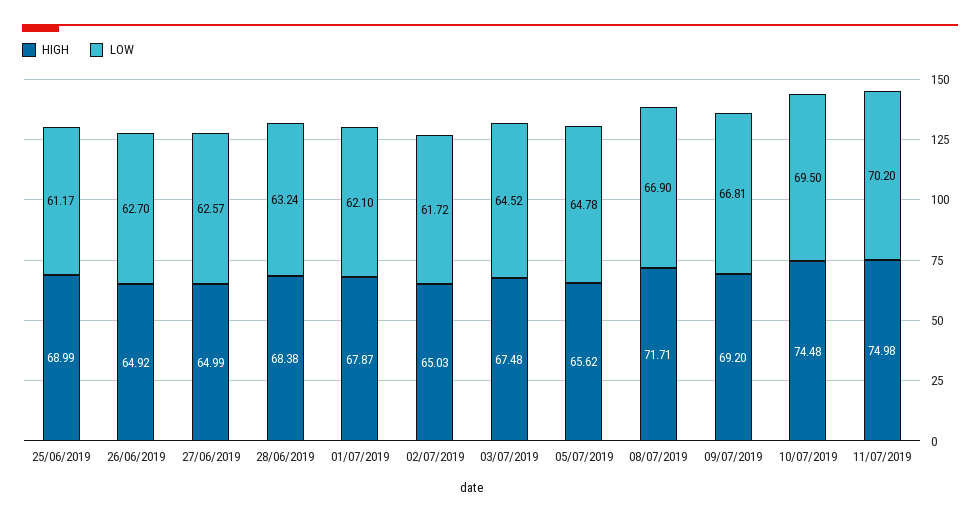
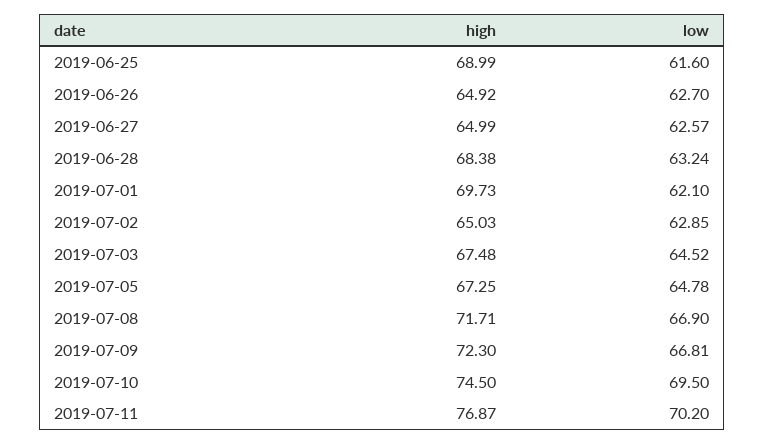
LOW, 25/06/2019: 61.17 -> 61.6
HIGH, 01/07/2019: 67.87 -> 69.73
LOW, 02/07/2019: 61.72 -> 62.85
HIGH, 05/07/2019: 65.62 -> 67.25
HIGH, 09/07/2019: 69.2 -> 72.3
HIGH, 10/07/2019: 74.48 -> 74.5
HIGH, 11/07/2019: 74.98 -> 76.87

